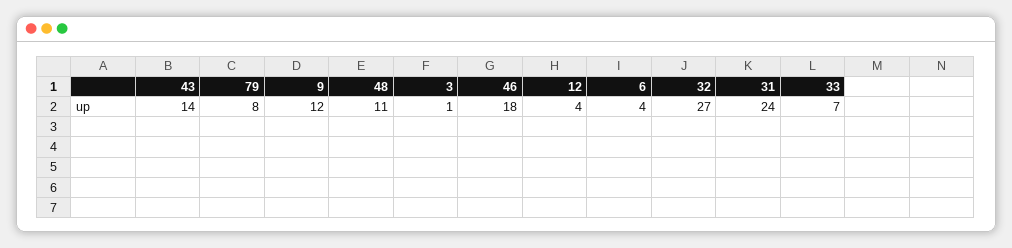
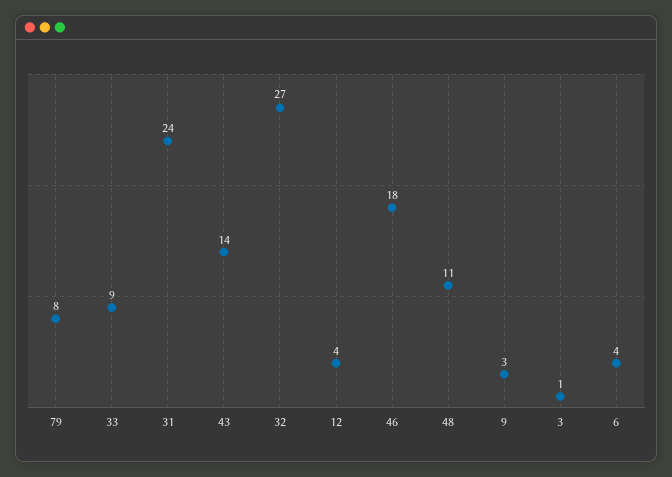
9: 12 -> 3
33: 7 -> 9

